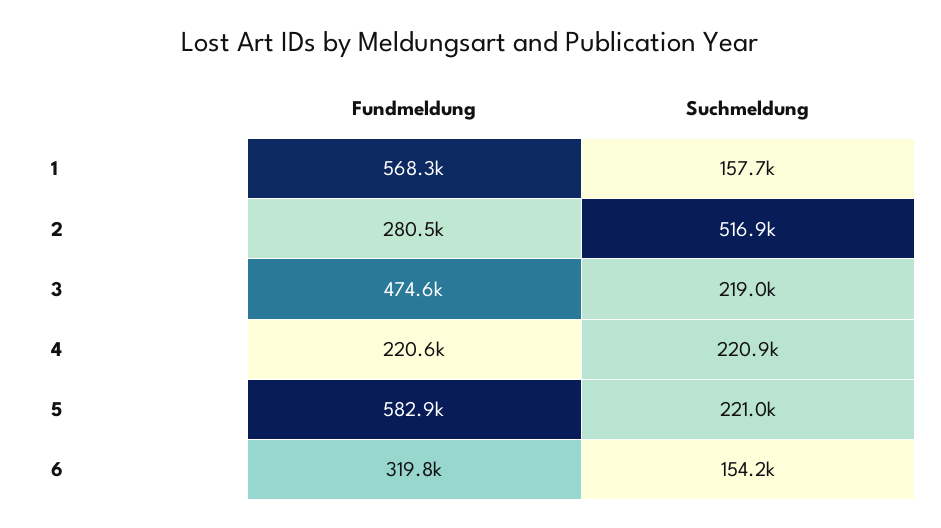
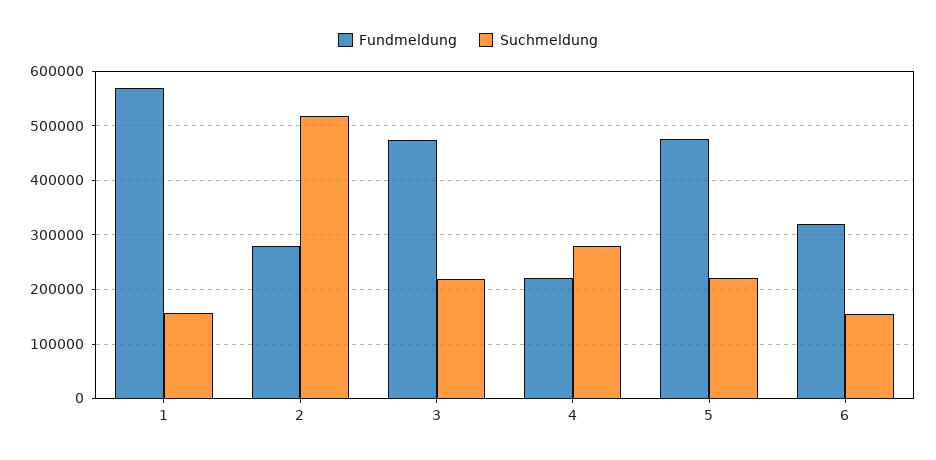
Suchmeldung, 4: 220900 -> 280000
Fundmeldung, 5: 582900 -> 480000

